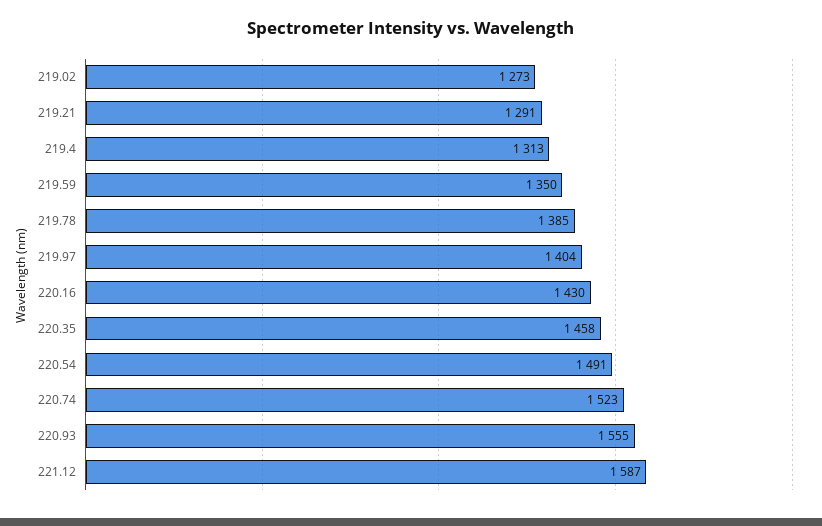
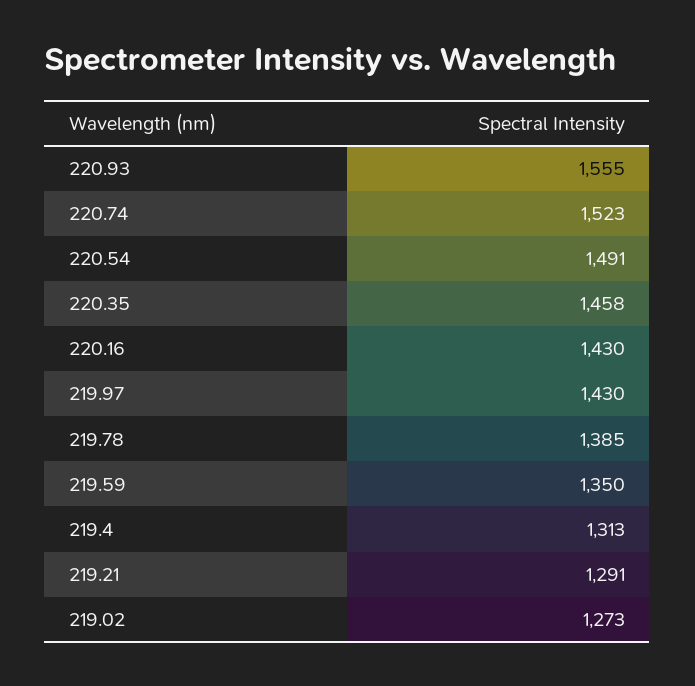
219.97: 1404 -> 1430
221.12: 1587 -> none

